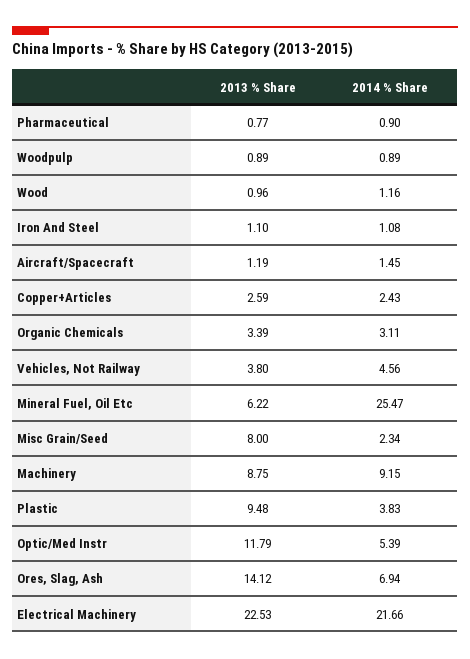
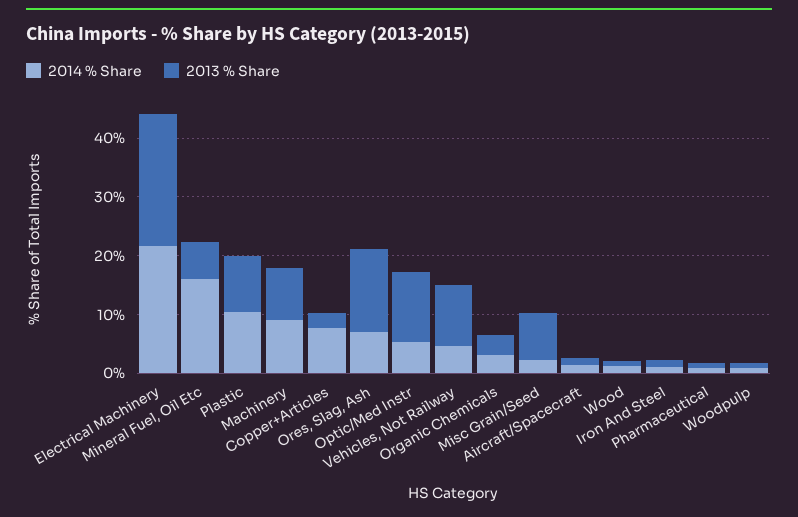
2014 % Share, Copper+Articles: 2.43 -> 8
2013 % Share, Vehicles, Not Railway: 3.8 -> 10
2014 % Share, Mineral Fuel, Oil Etc: 25.47 -> 16
2014 % Share, Plastic: 3.83 -> 10

